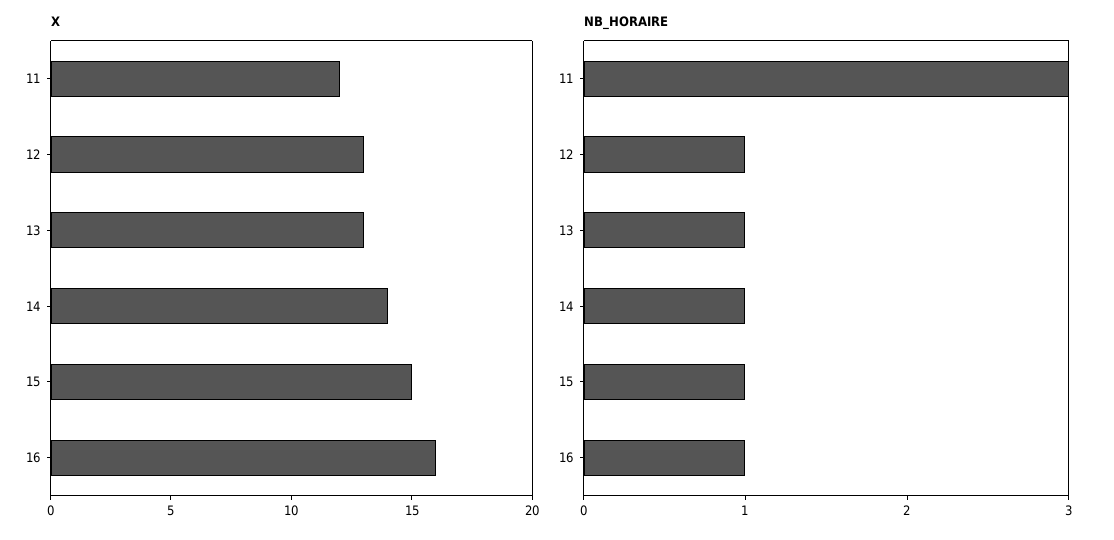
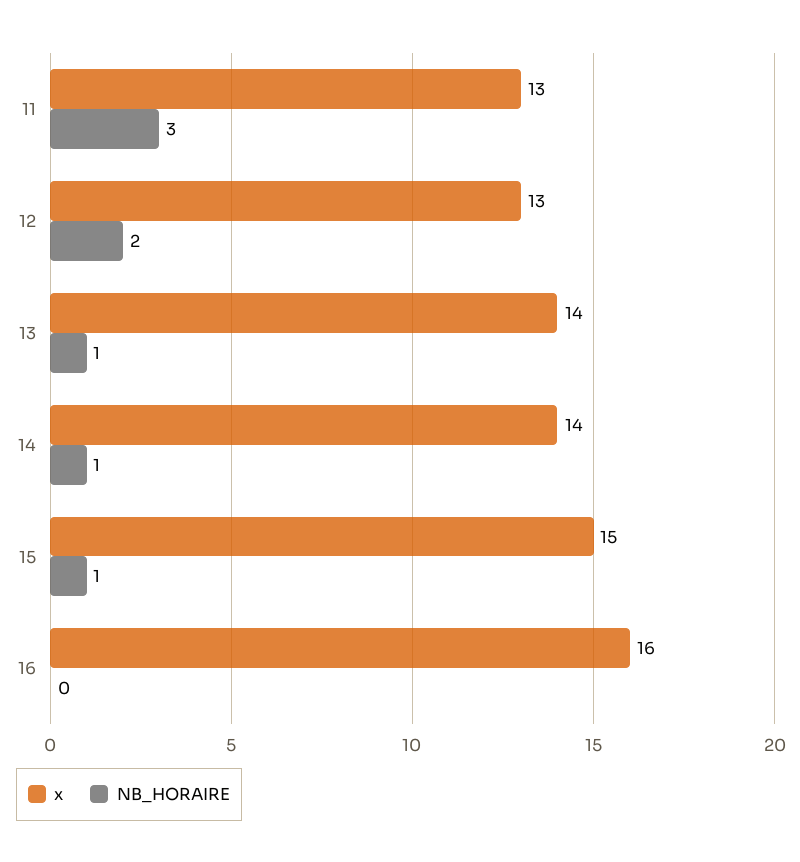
X, 11: 12 -> 13
X, 13: 13 -> 14
NB_HORAIRE, 12: 1 -> 2
NB_HORAIRE, 16: 1 -> 0

